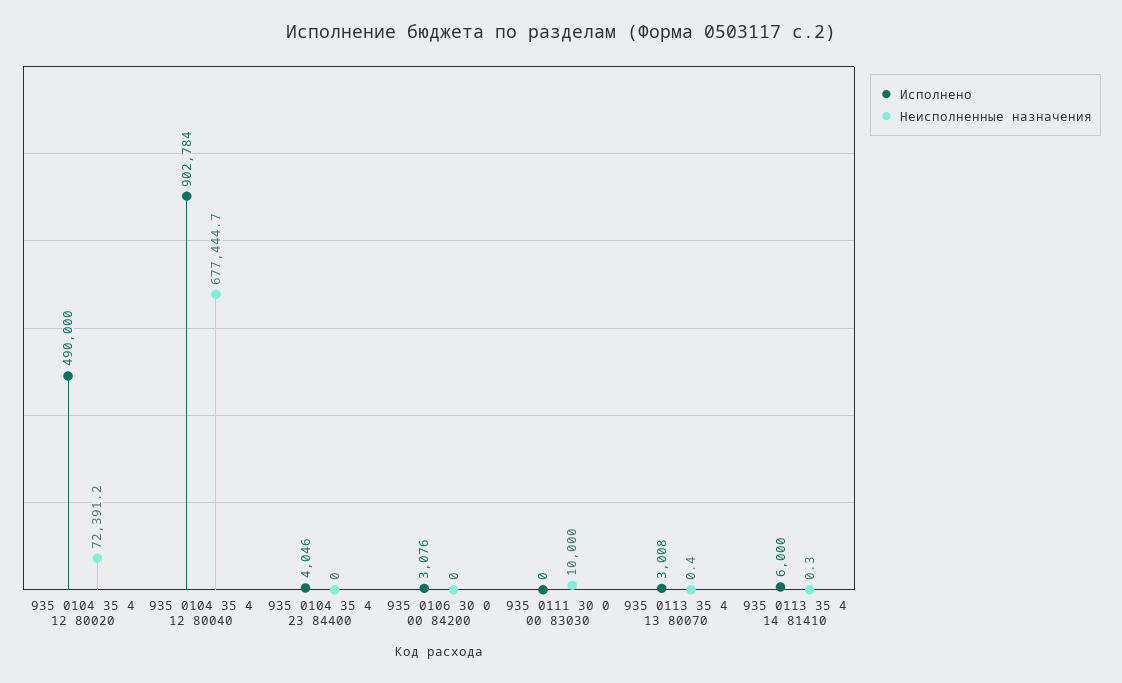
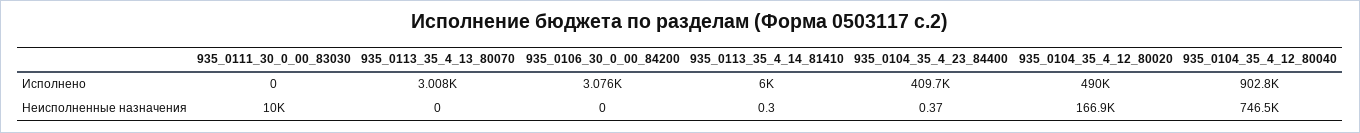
Неисполненные назначения, 935 0104 35 4 12 80020: 72391.2 -> 166900
Неисполненные назначения, 935 0104 35 4 12 80040: 677444.7 -> 746500
Исполнено, 935 0104 35 4 23 84400: 4046 -> 409700
Неисполненные назначения, 935 0104 35 4 23 84400: 0 -> 0.37
Неисполненные назначения, 935 0113 35 4 13 80070: 0.4 -> 0

